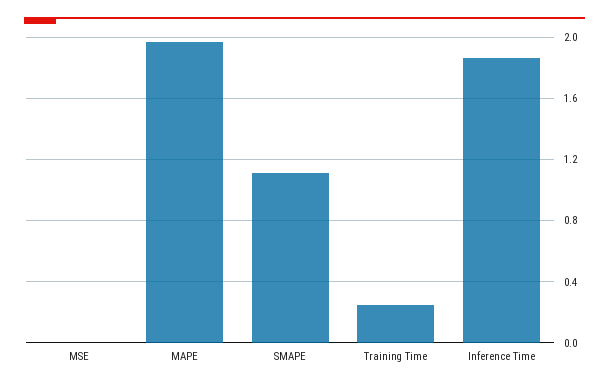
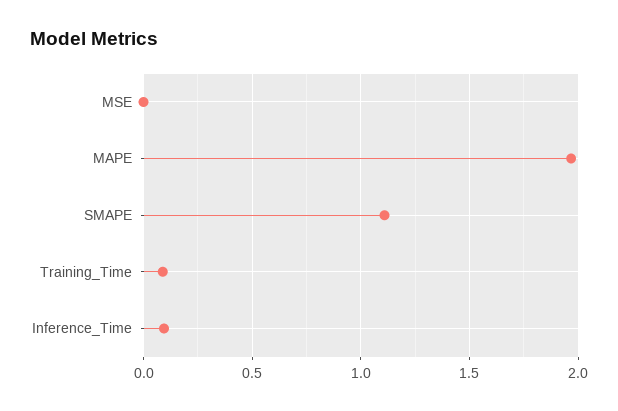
Training Time: 0.25 -> 0.1
Inference Time: 1.85 -> 0.1

